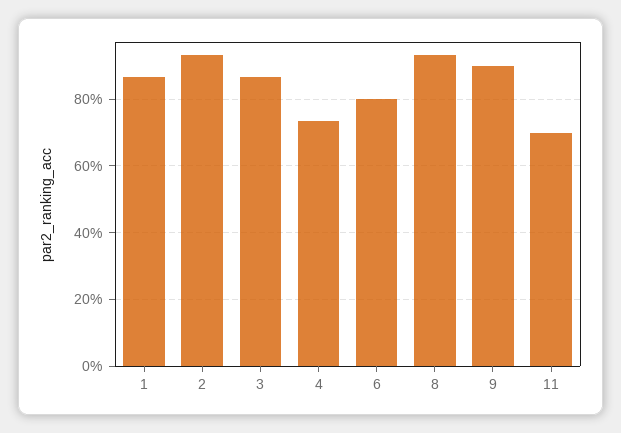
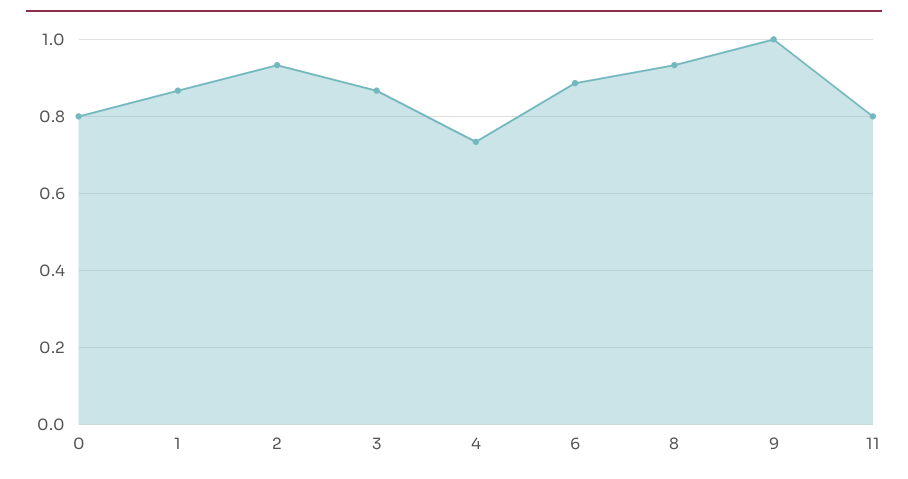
6: 0.8 -> 0.88
9: 0.9 -> 1
11: 0.7 -> 0.8
0: none -> 0.8

